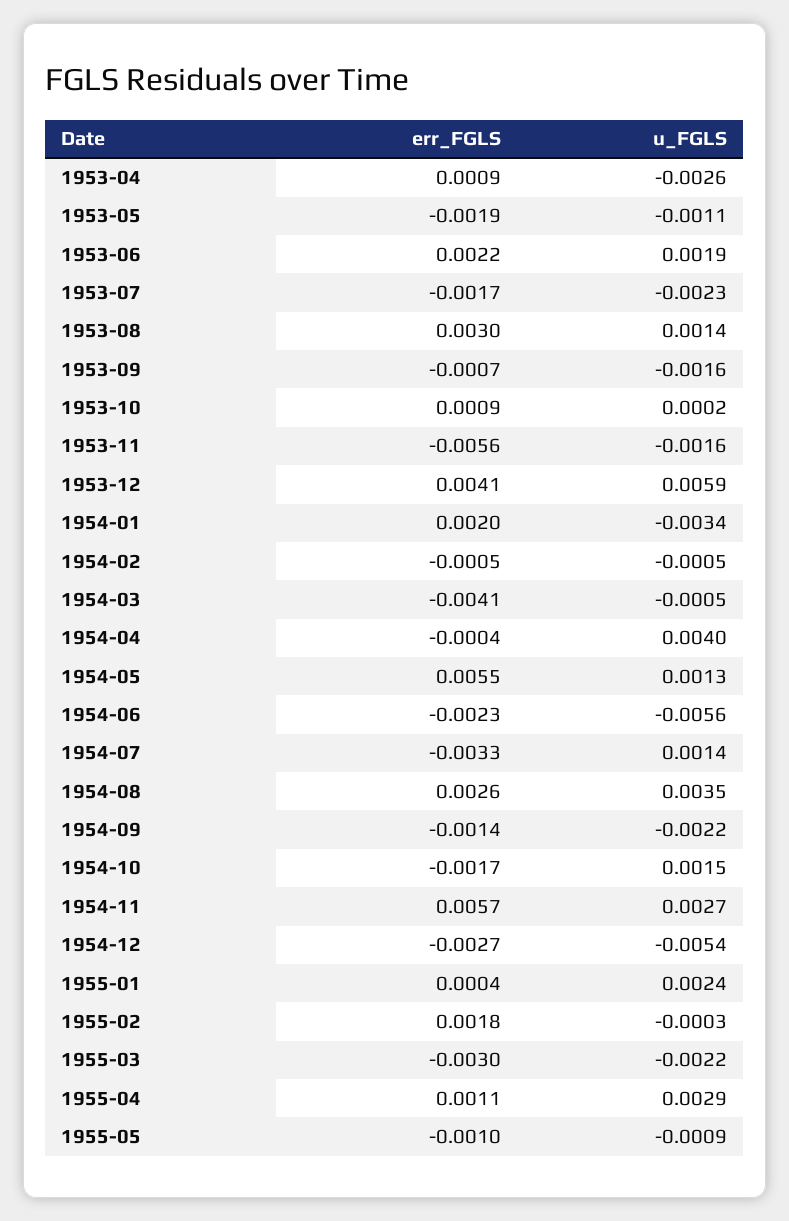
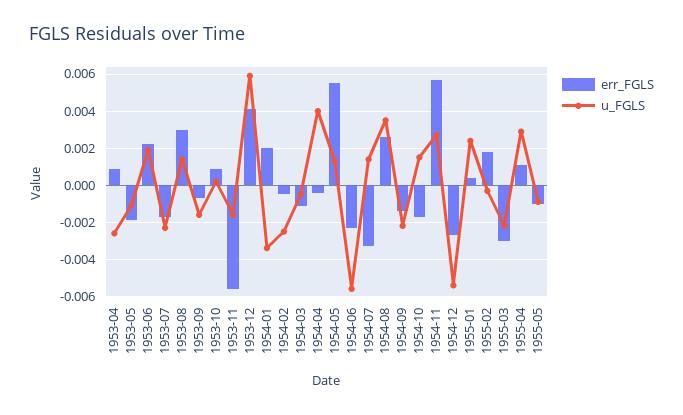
u_FGLS, 1954-02: -0.0005 -> -0.0025
err_FGLS, 1954-03: -0.0041 -> -0.001

